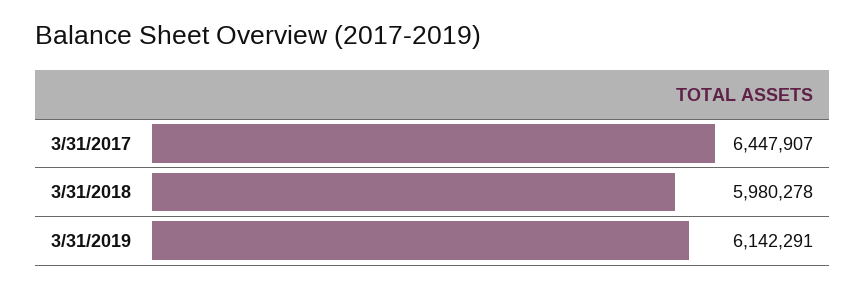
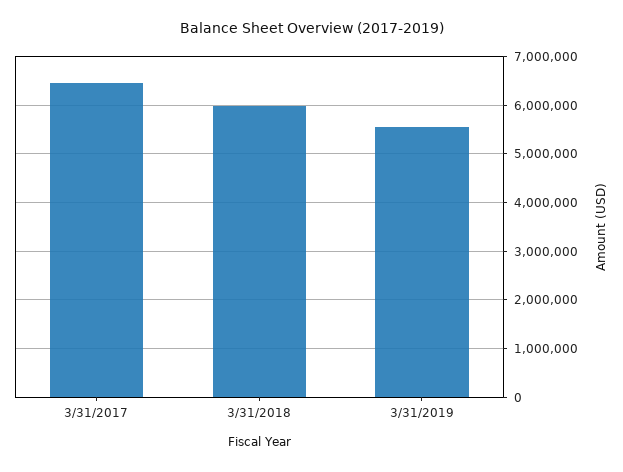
3/31/2019: 6142291 -> 5600000

